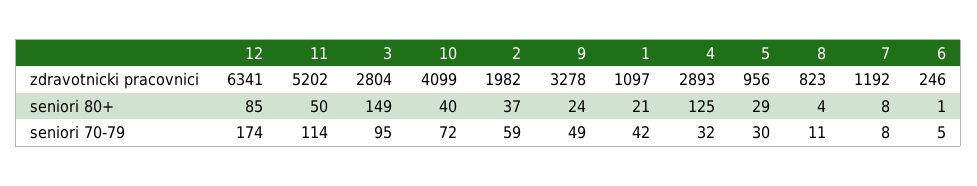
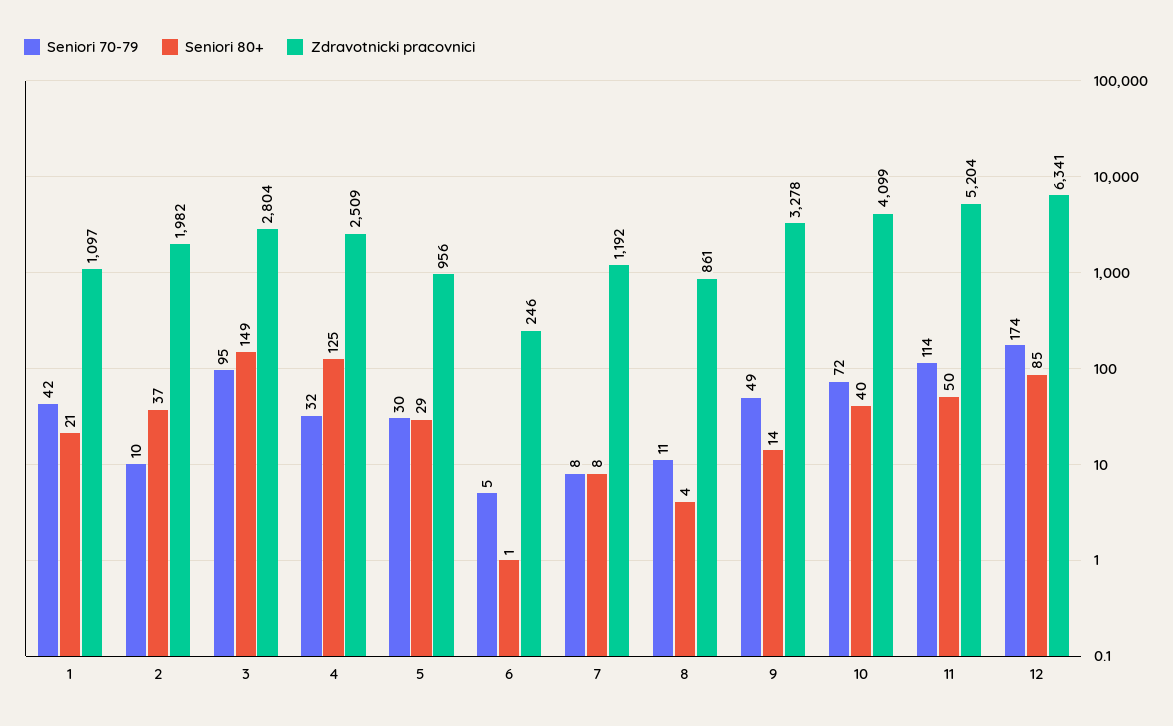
zdravotnicki pracovnici, 11: 5202 -> 5204
zdravotnicki pracovnici, 4: 2893 -> 2509
zdravotnicki pracovnici, 8: 823 -> 861
seniori 80+, 9: 24 -> 14
seniori 70-79, 2: 59 -> 10

